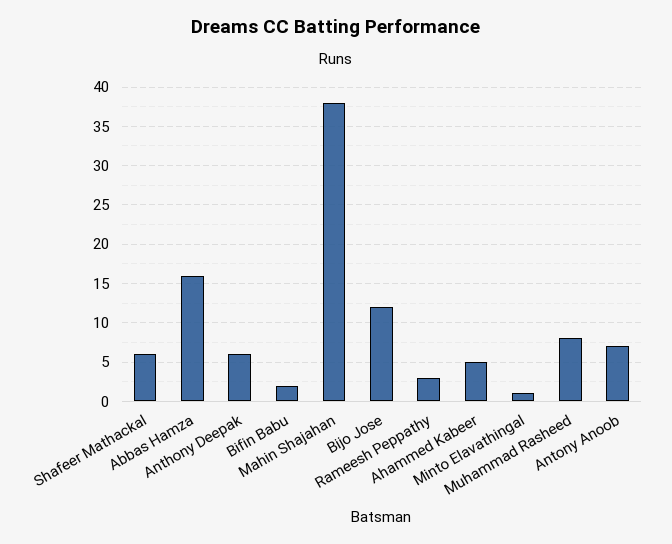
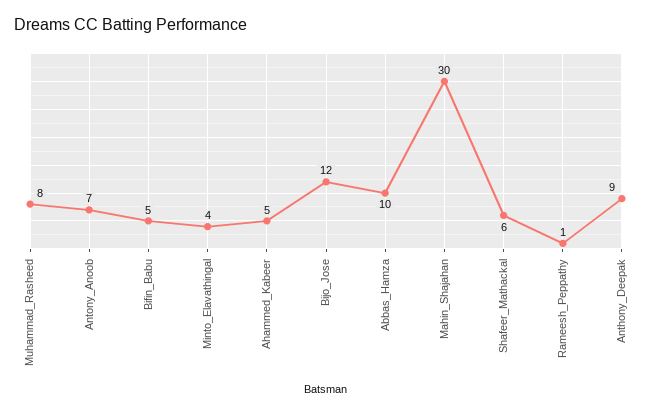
Abbas Hamza: 16 -> 10
Anthony Deepak: 6 -> 9
Bifin Babu: 2 -> 5
Mahin Shajahan: 38 -> 30
Rameesh Peppathy: 3 -> 1
Minto Elavathingal: 1 -> 4

